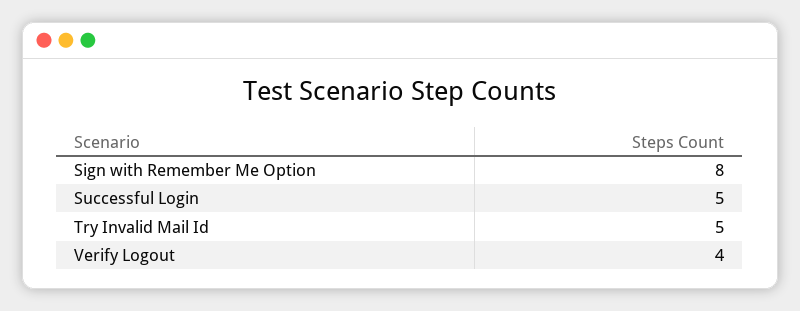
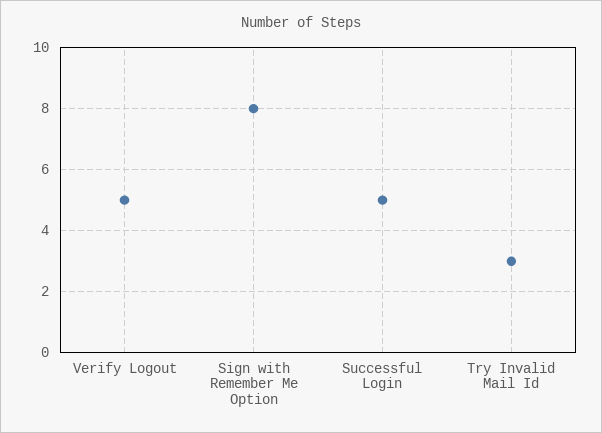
Try Invalid Mail Id: 5 -> 3
Verify Logout: 4 -> 5

